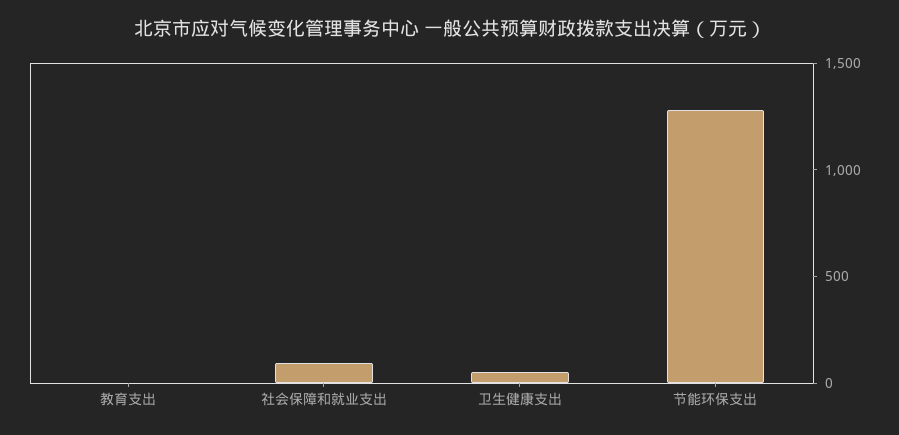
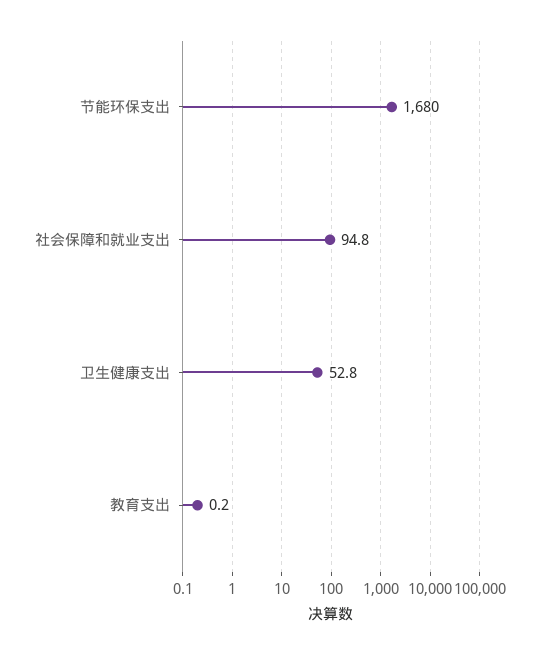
节能环保支出: 1300 -> 1680

